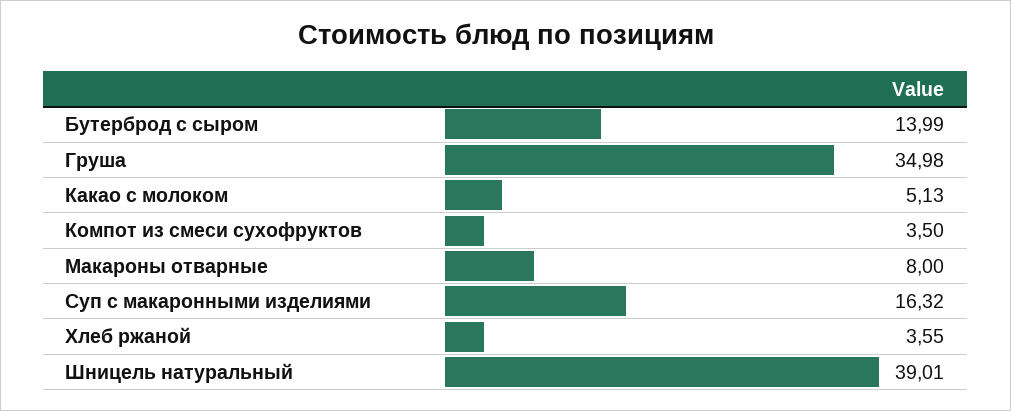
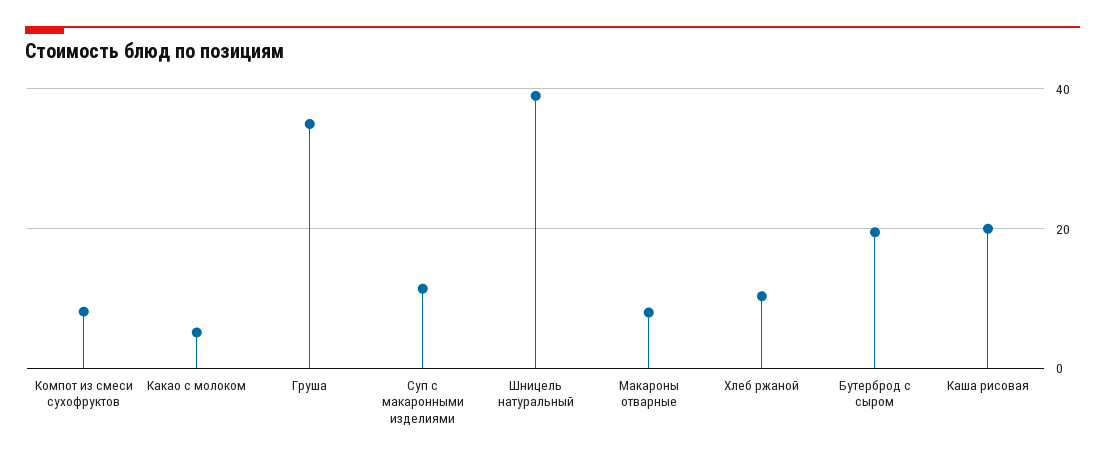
Бутерброд с сыром: 13.99 -> 20
Компот из смеси сухофруктов: 3.5 -> 8
Суп с макаронными изделиями: 16.32 -> 12
Хлеб ржаной: 3.55 -> 10
Каша рисовая: none -> 20

